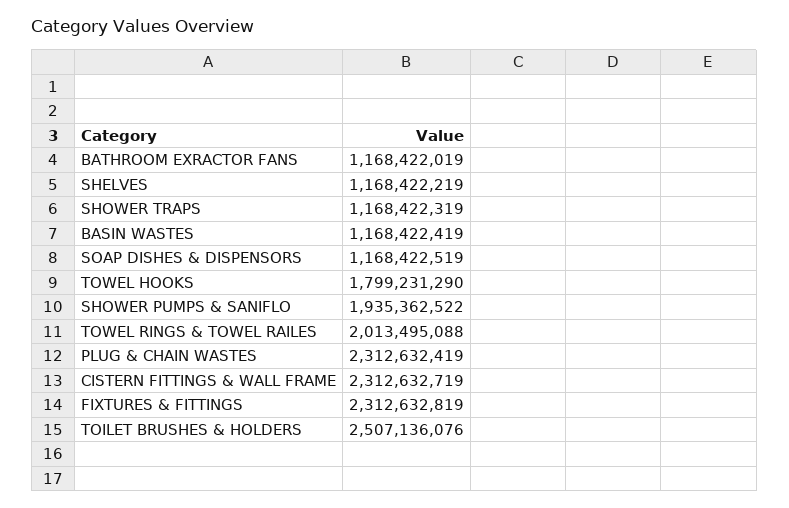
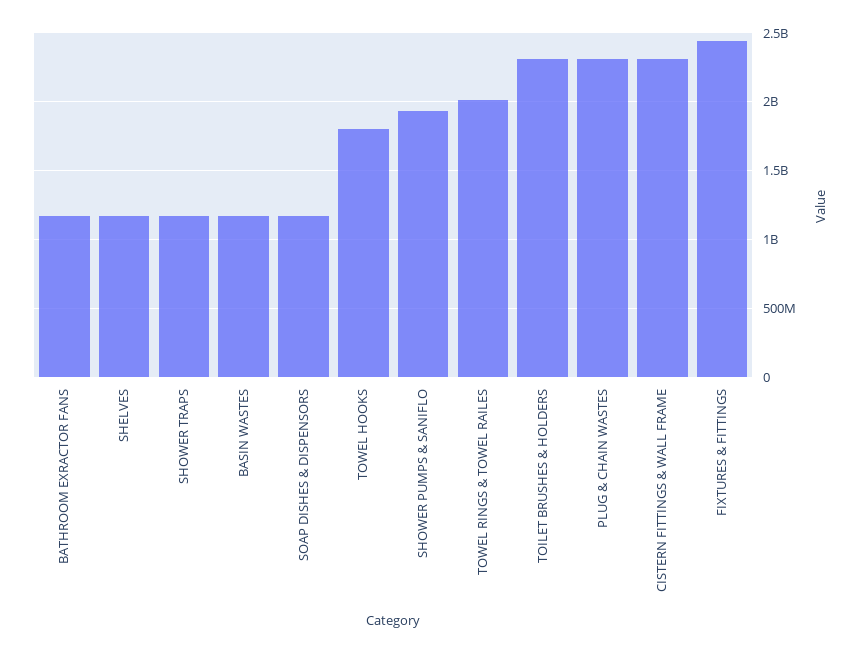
FIXTURES & FITTINGS: 2312632819 -> 2450000000
TOILET BRUSHES & HOLDERS: 2507136076 -> 2300000000

